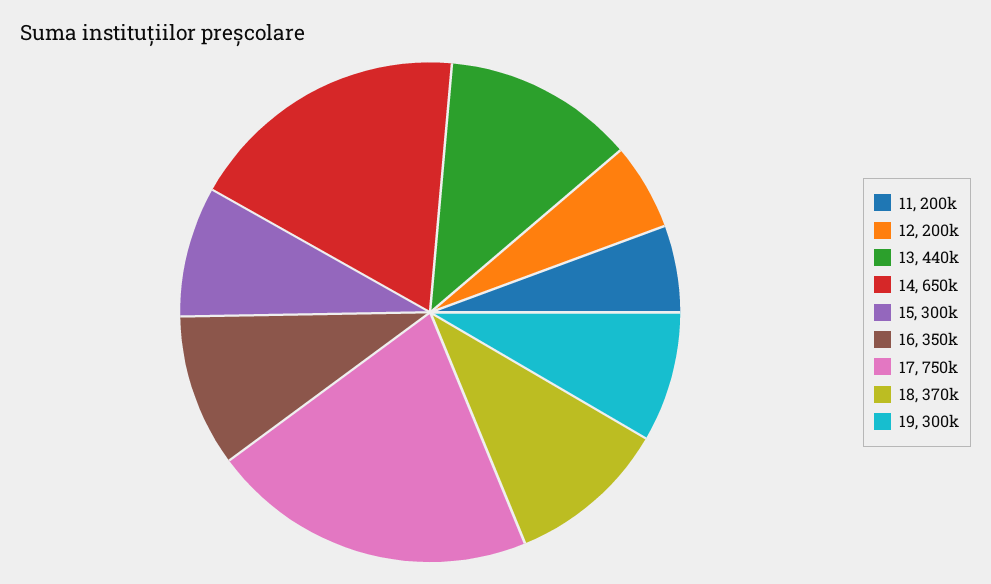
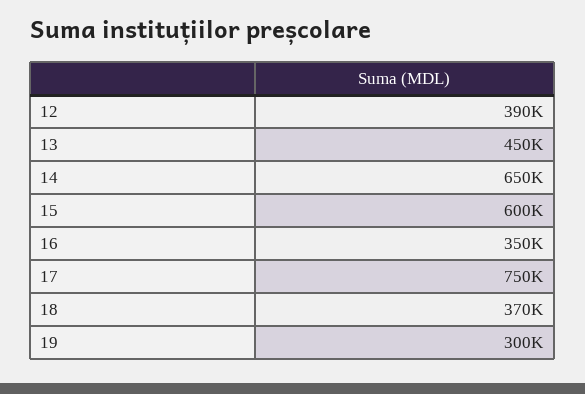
11: 200000 -> none
12: 200000 -> 390000
13: 440000 -> 450000
15: 300000 -> 600000

